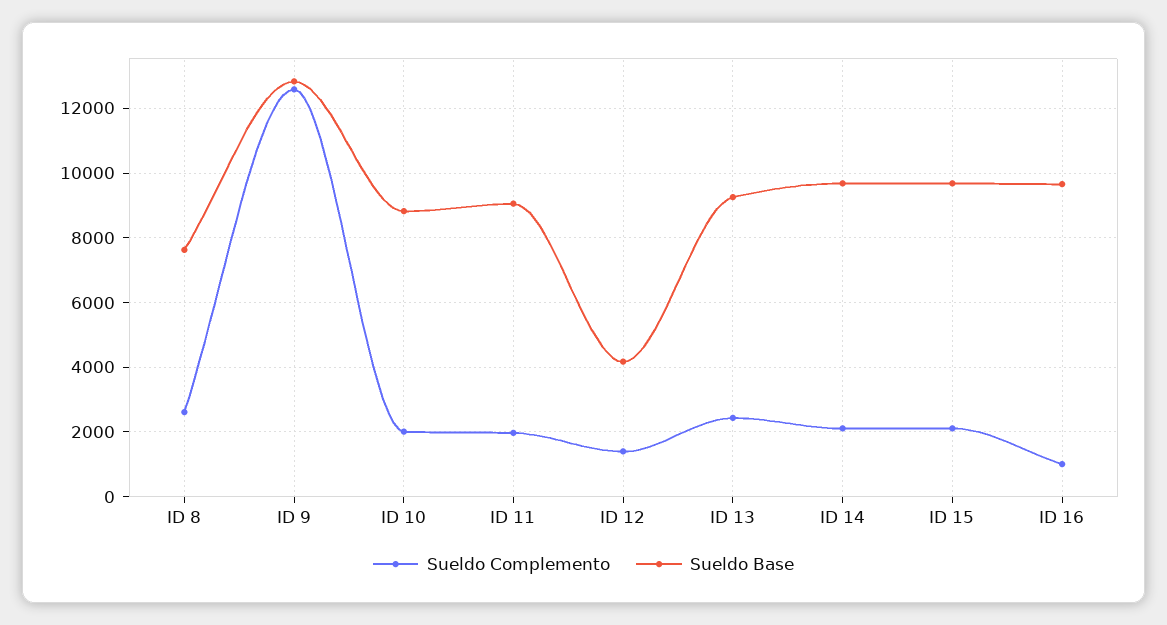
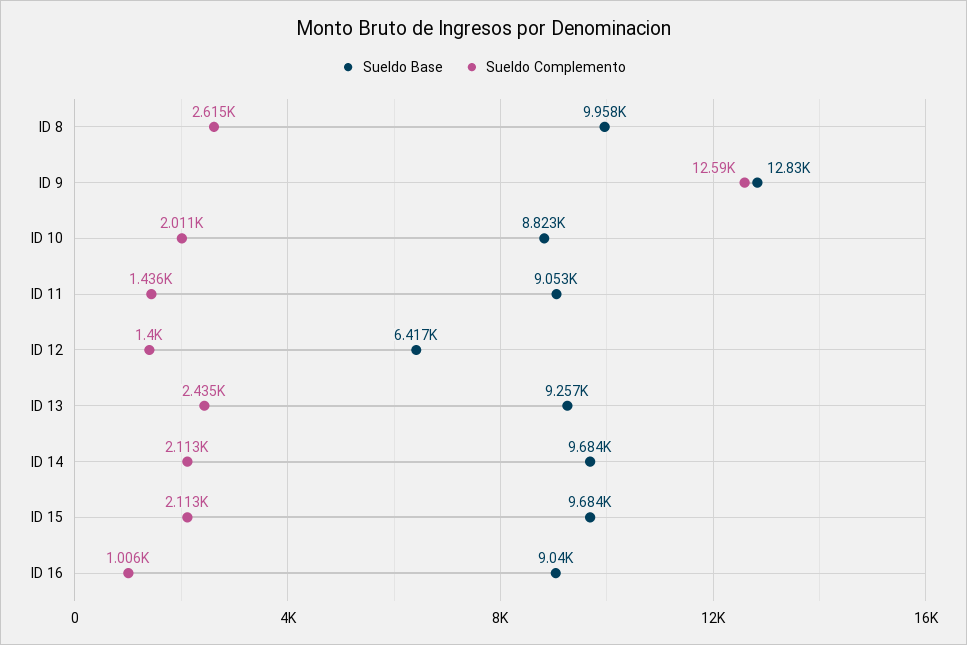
Sueldo Base, ID 8: 7600 -> 9958
Sueldo Complemento, ID 11: 2000 -> 1436
Sueldo Base, ID 12: 4200 -> 6417
Sueldo Base, ID 16: 9600 -> 9040

